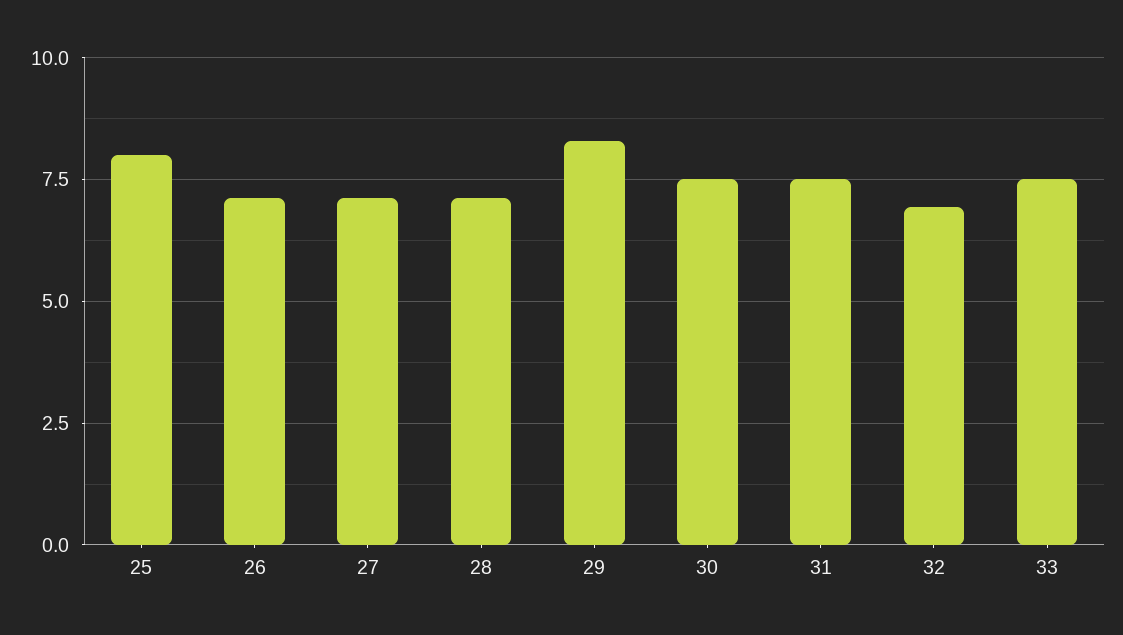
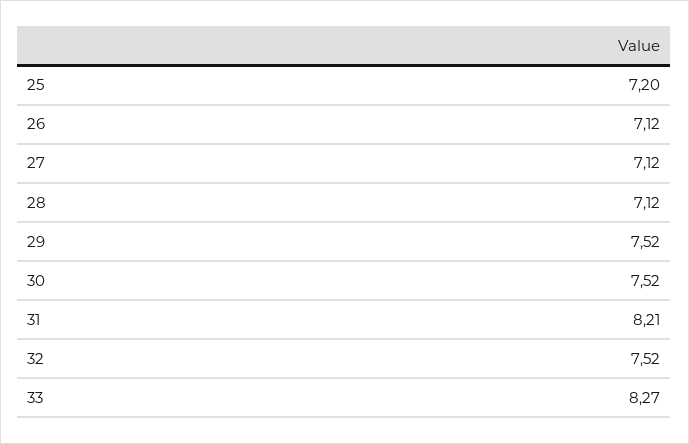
25: 8 -> 7.2
29: 8.25 -> 7.52
31: 7.5 -> 8.21
32: 7 -> 7.52
33: 7.5 -> 8.27

